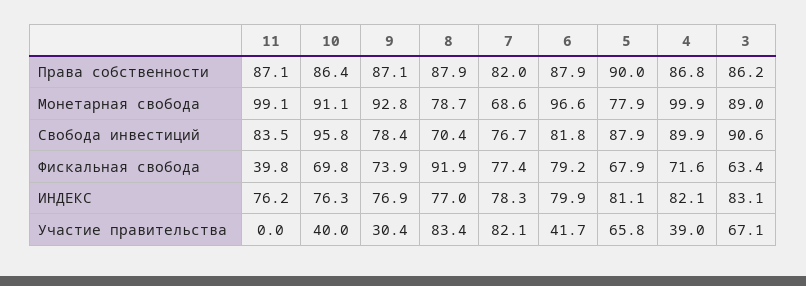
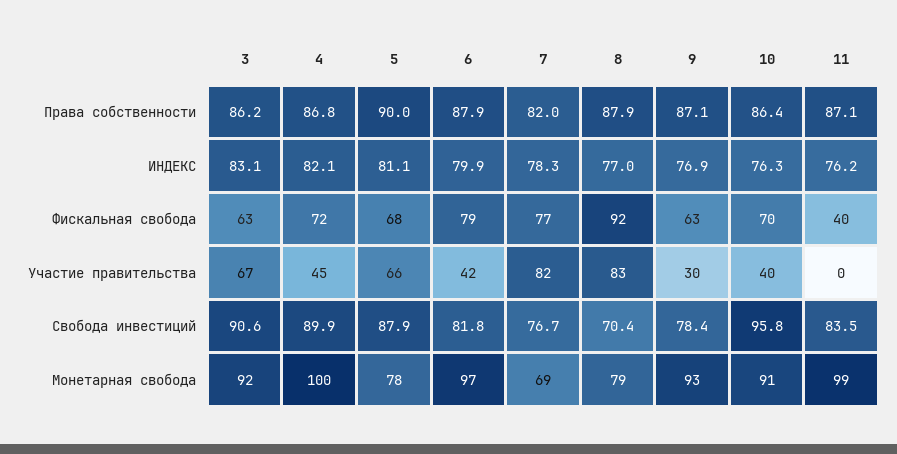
3, Монетарная свобода: 89 -> 92
9, Фискальная свобода: 73.9 -> 63
4, Участие правительства: 39 -> 45

